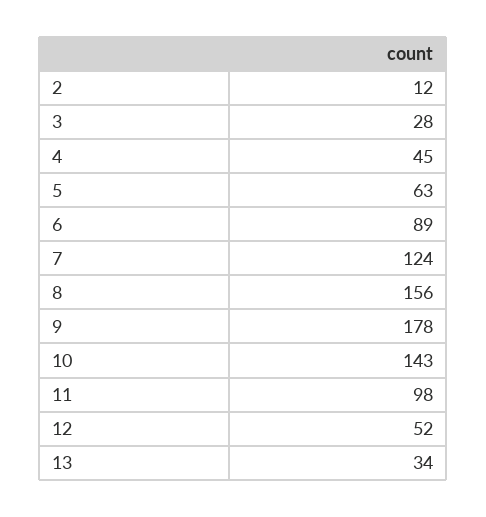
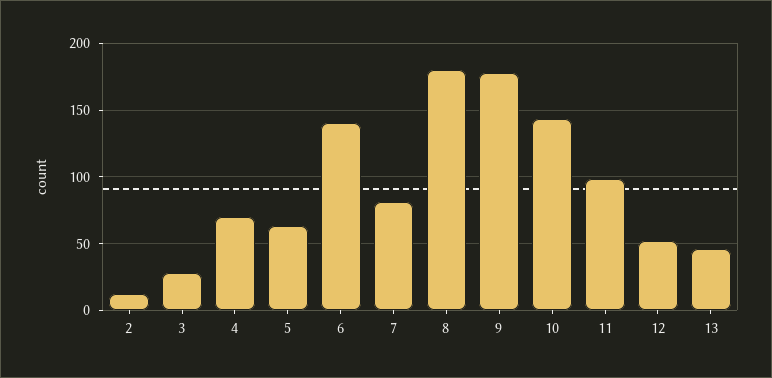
4: 45 -> 70
6: 89 -> 140
7: 124 -> 80
8: 156 -> 180
13: 34 -> 45

